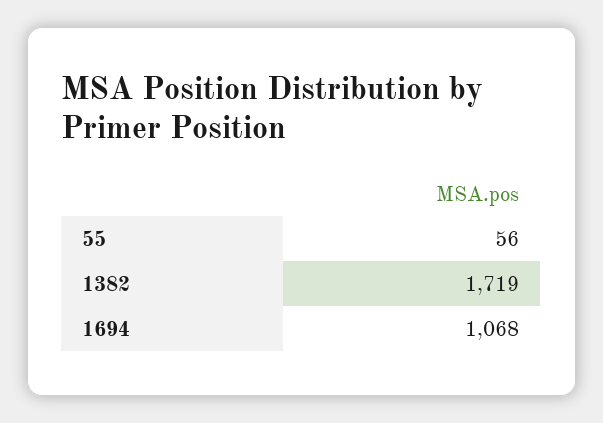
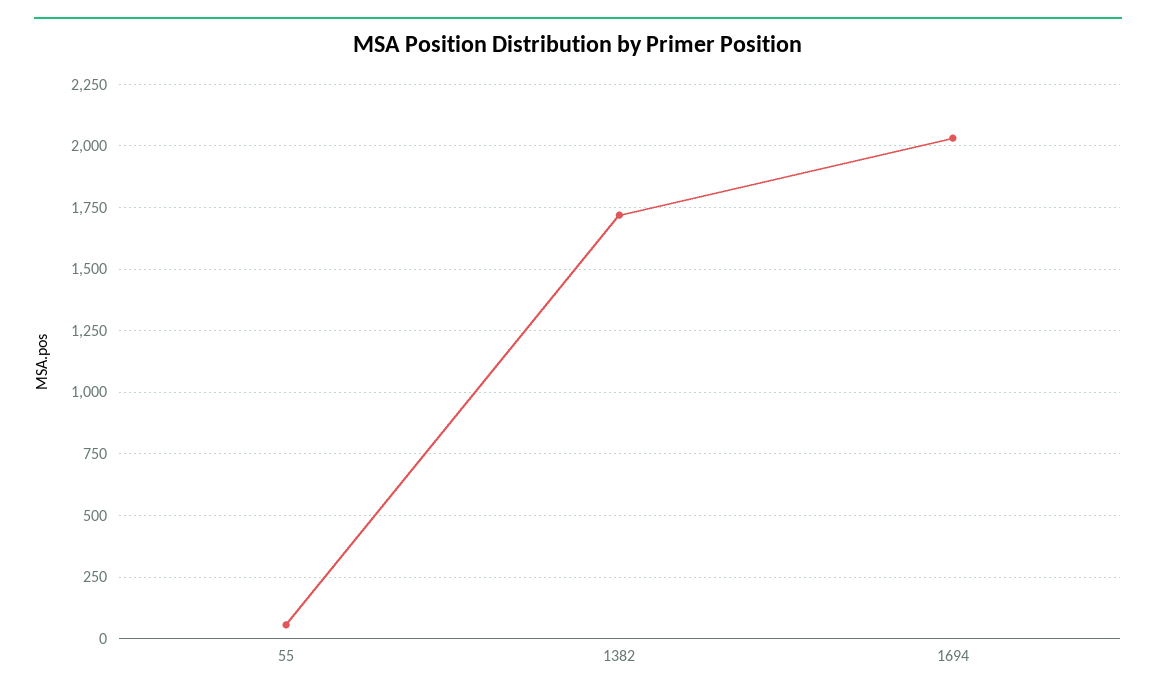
1694: 1068 -> 2025

